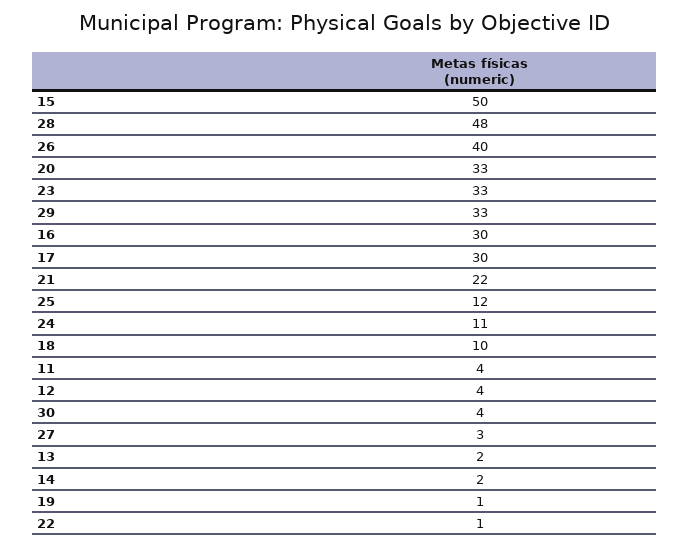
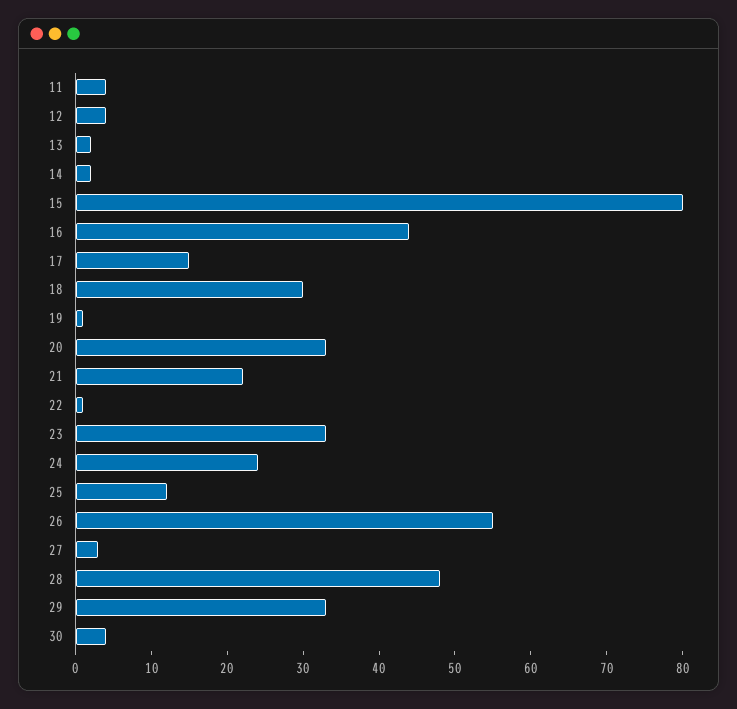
15: 50 -> 80
26: 40 -> 55
16: 30 -> 45
17: 30 -> 15
24: 11 -> 25
18: 10 -> 30

